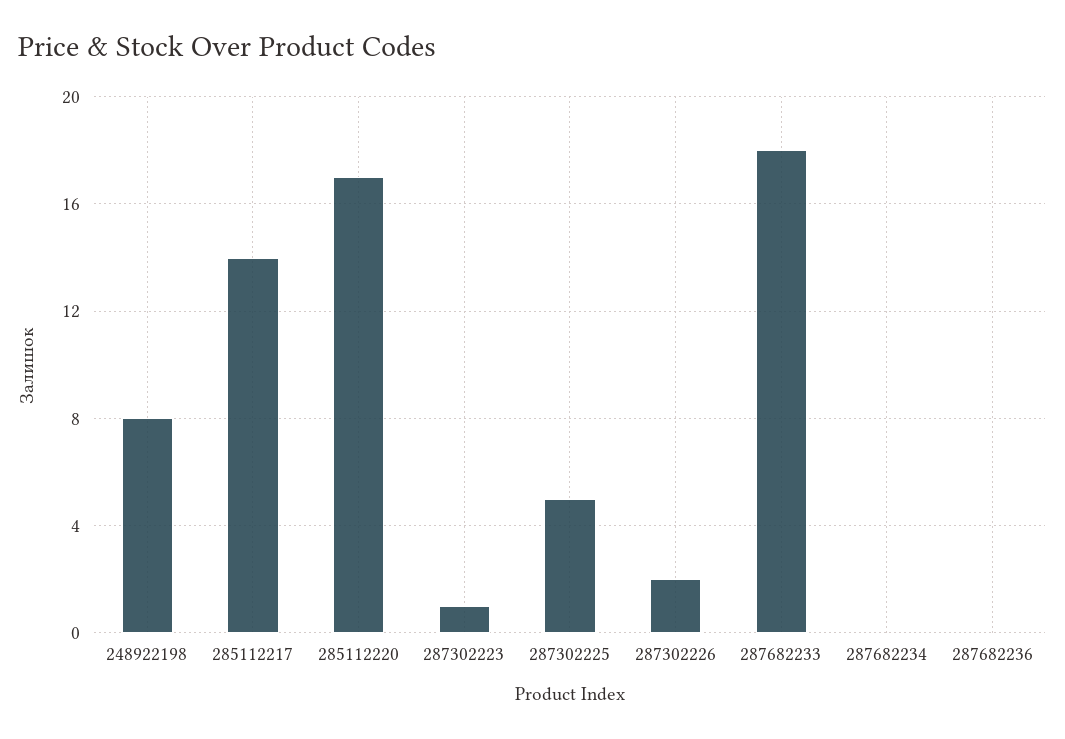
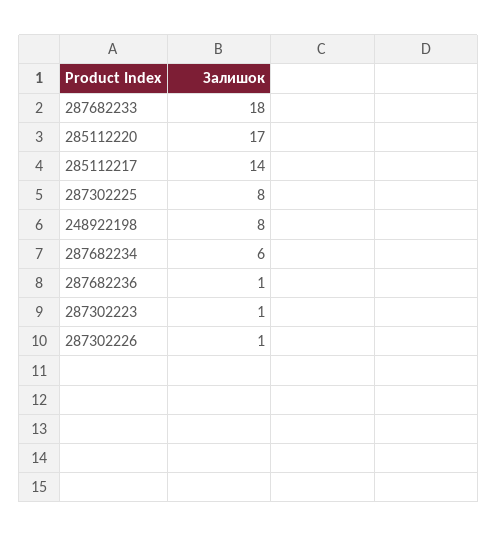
287302225: 5 -> 8
287302226: 2 -> 1
287682234: 0 -> 6
287682236: 0 -> 1

